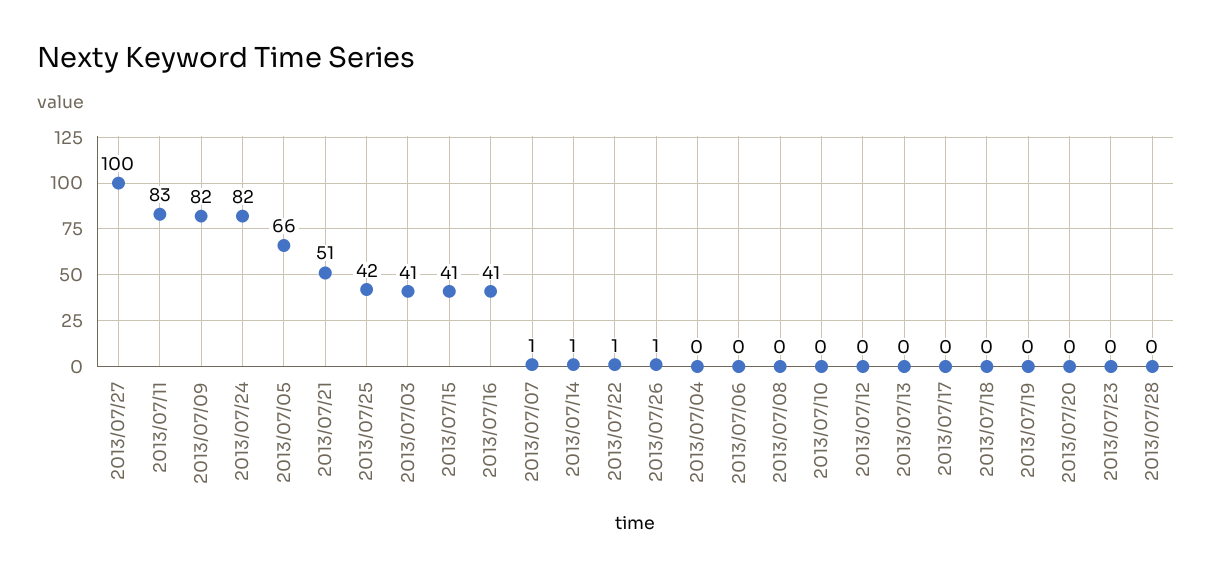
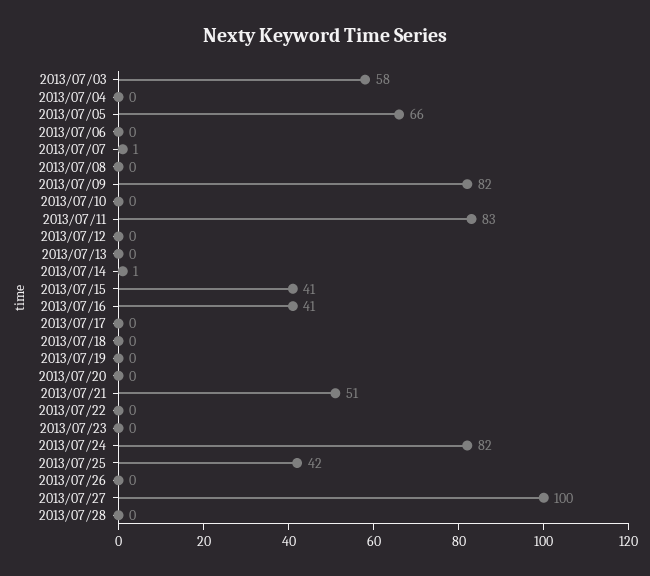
2013/07/03: 41 -> 58
2013/07/22: 1 -> 0
2013/07/26: 1 -> 0

